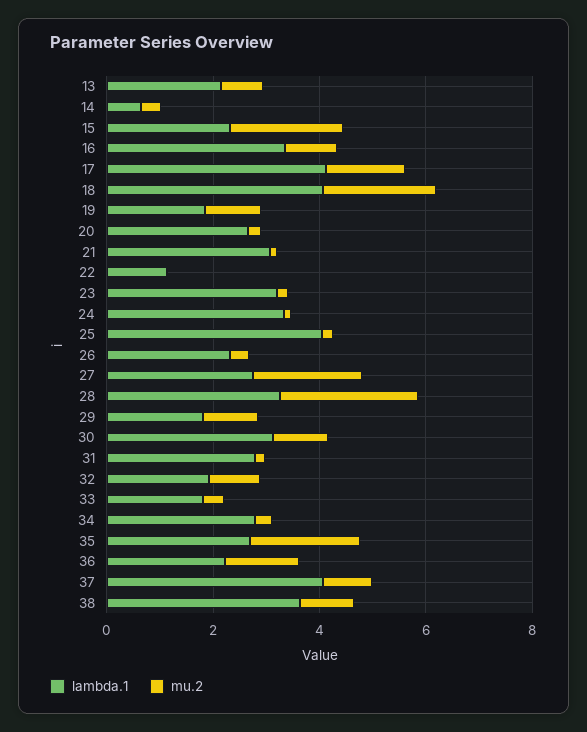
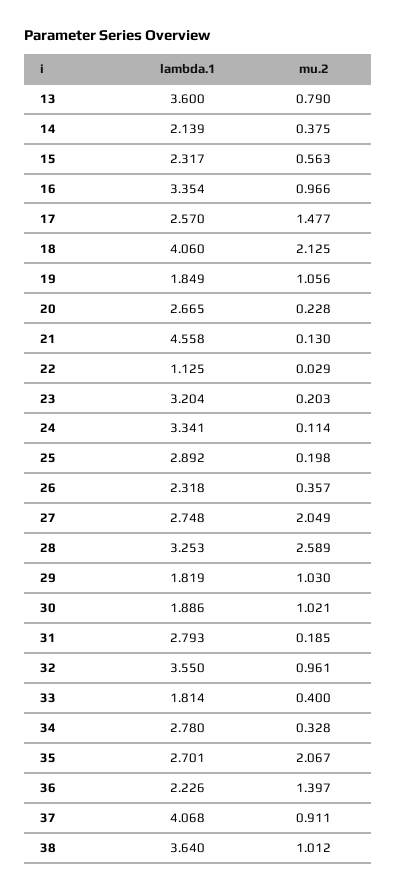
lambda.1, 13: 2 -> 3.6
lambda.1, 14: 0.5 -> 2.139
mu.2, 15: 2 -> 0.563
lambda.1, 17: 4 -> 2.57
lambda.1, 21: 3 -> 4.558
lambda.1, 25: 4 -> 2.892
lambda.1, 30: 3 -> 1.886
lambda.1, 32: 2 -> 3.55

